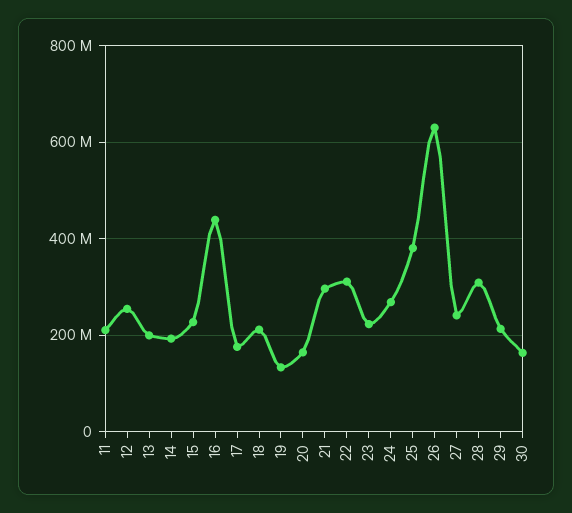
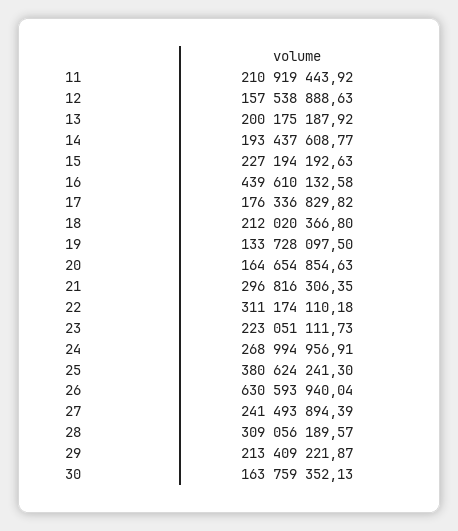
12: 260000000 -> 157538888.63

